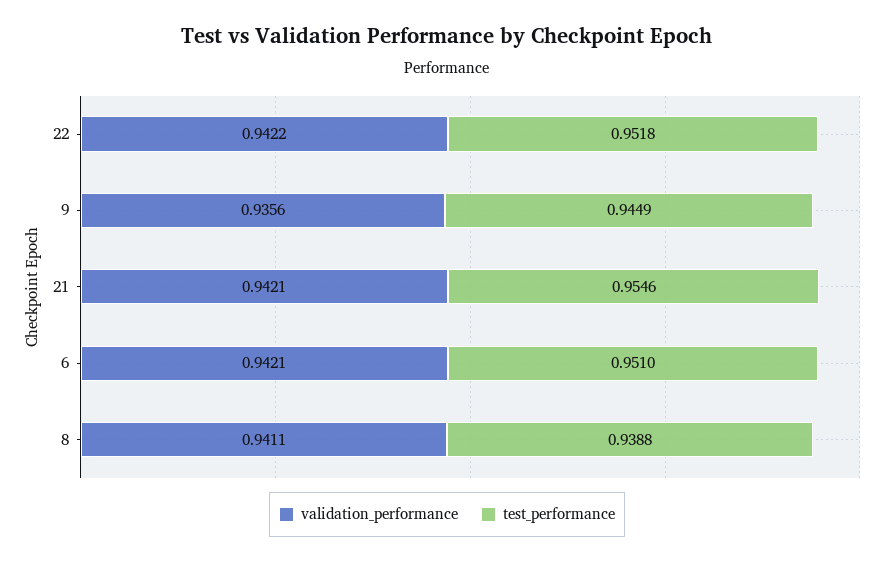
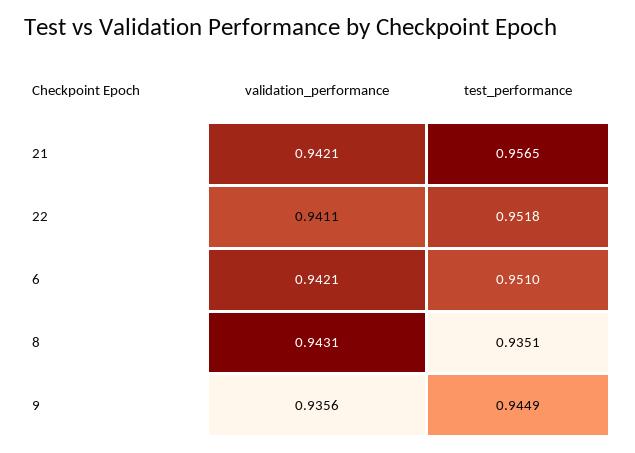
validation_performance, 22: 0.9422 -> 0.9411
test_performance, 21: 0.9546 -> 0.9565
validation_performance, 8: 0.9411 -> 0.9431
test_performance, 8: 0.9388 -> 0.9351

